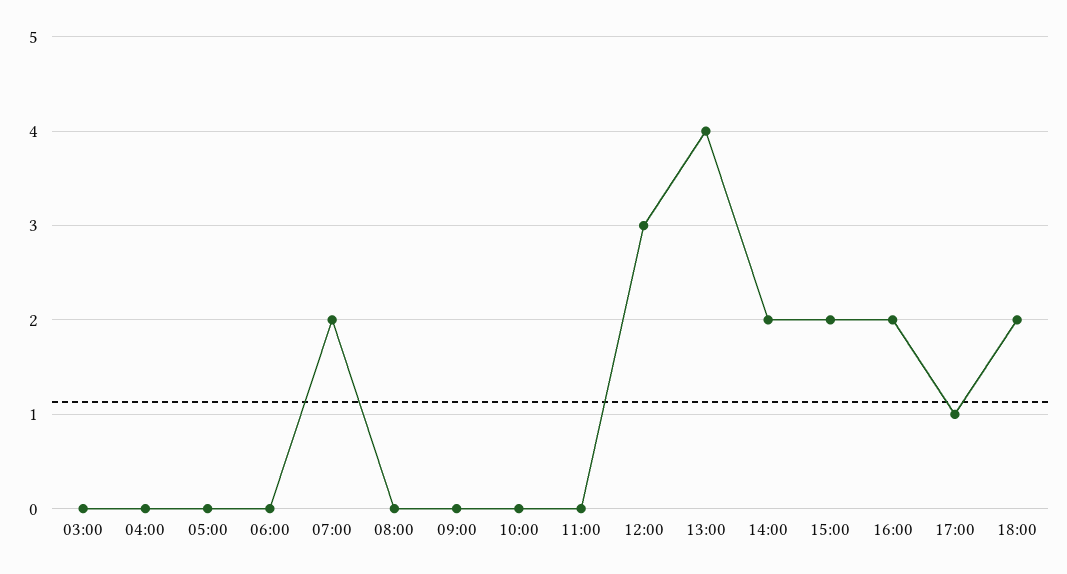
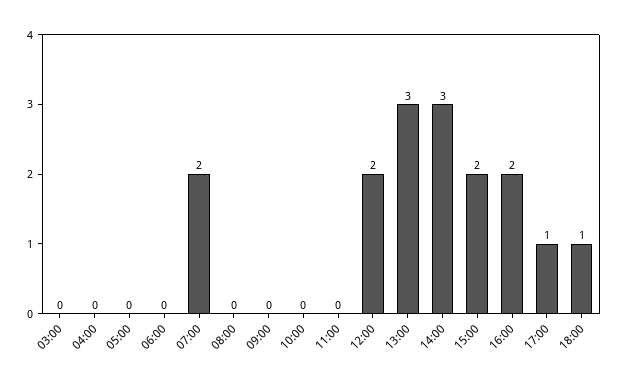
12:00: 3 -> 2
13:00: 4 -> 3
14:00: 2 -> 3
18:00: 2 -> 1

